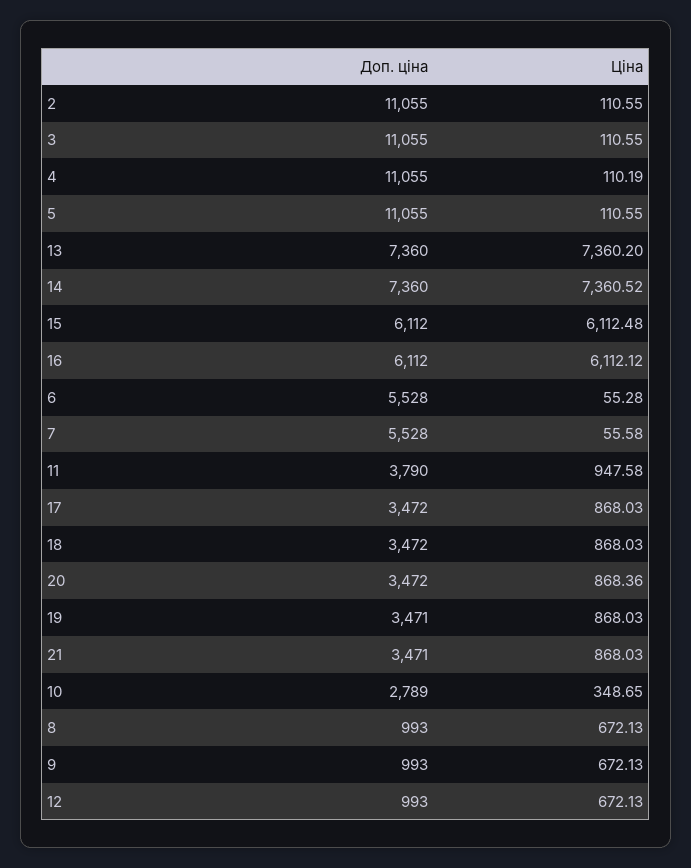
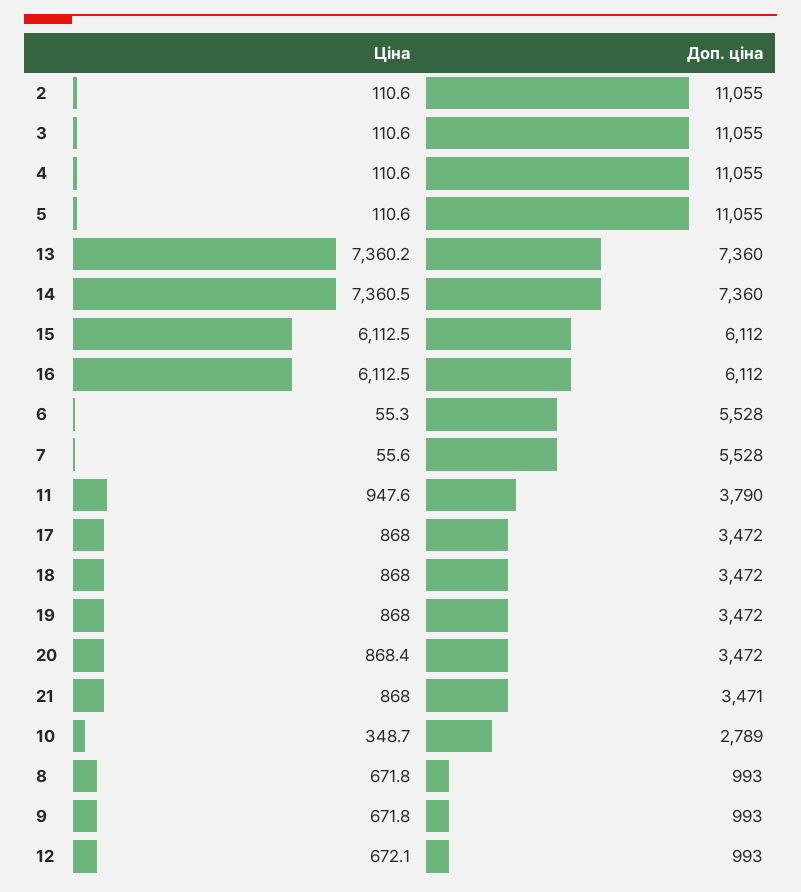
Ціна, 4: 110.19 -> 110.6
Ціна, 16: 6112.12 -> 6112.5
Доп. ціна, 19: 3471 -> 3472
Ціна, 8: 672.13 -> 671.8
Ціна, 9: 672.13 -> 671.8

